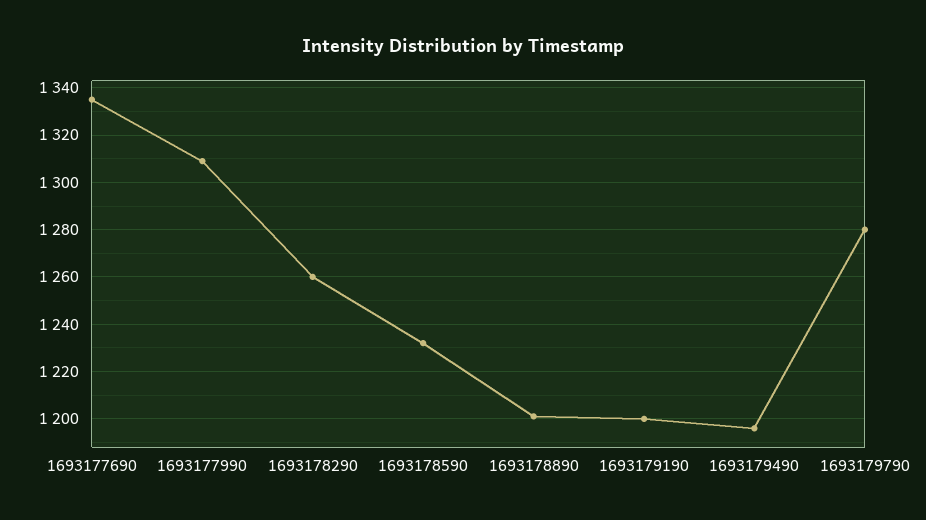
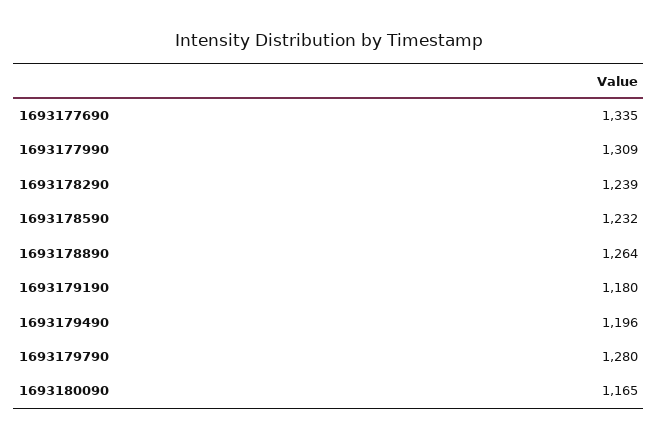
1693178290: 1260 -> 1239
1693178890: 1200 -> 1264
1693179190: 1200 -> 1180
1693180090: none -> 1165

